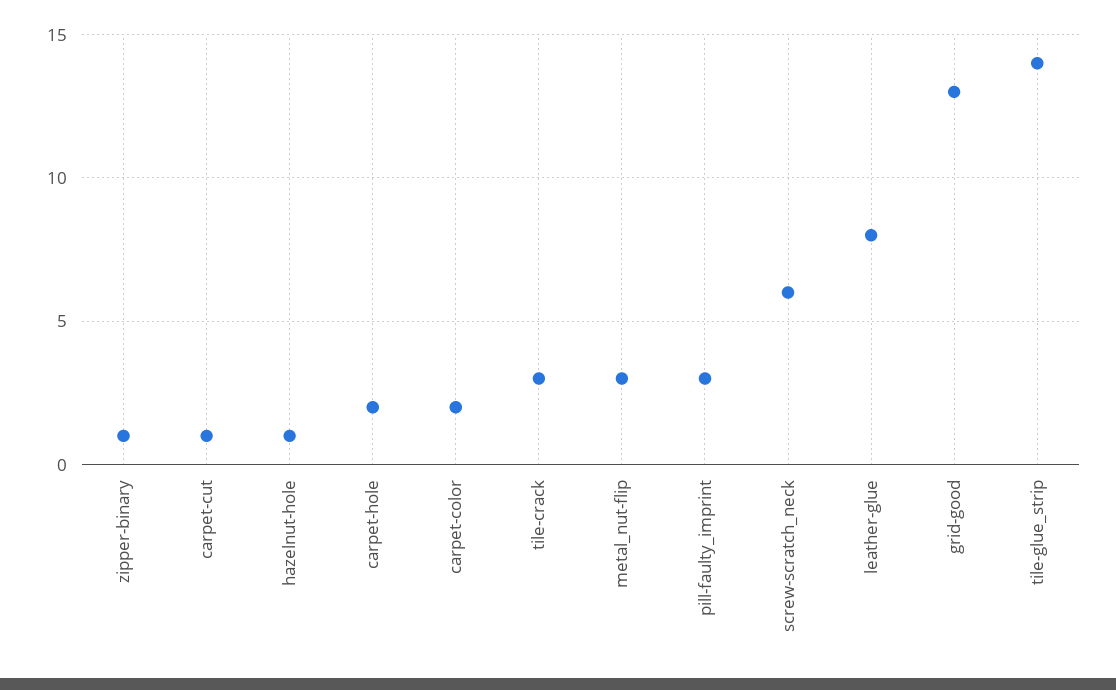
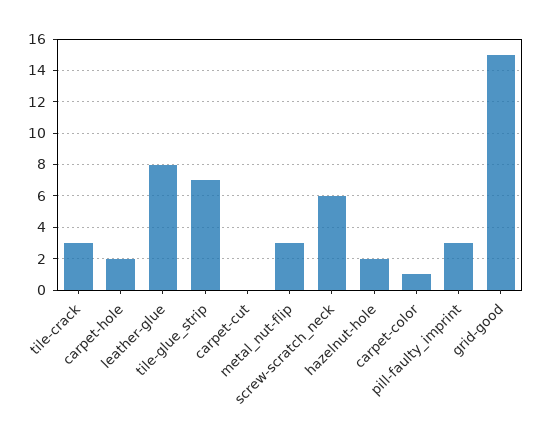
zipper-binary: 1 -> none
carpet-cut: 1 -> 0
hazelnut-hole: 1 -> 2
carpet-color: 2 -> 1
grid-good: 13 -> 15
tile-glue_strip: 14 -> 7

